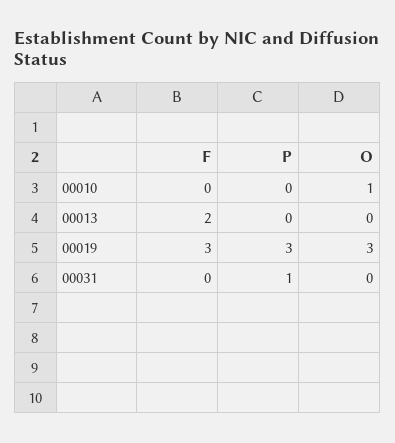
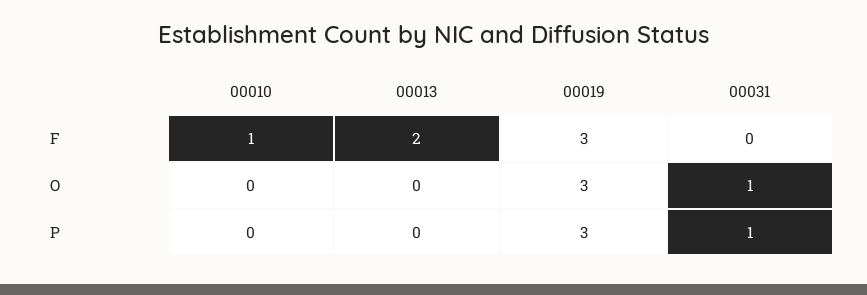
F, 00010: 0 -> 1
O, 00010: 1 -> 0
O, 00031: 0 -> 1

